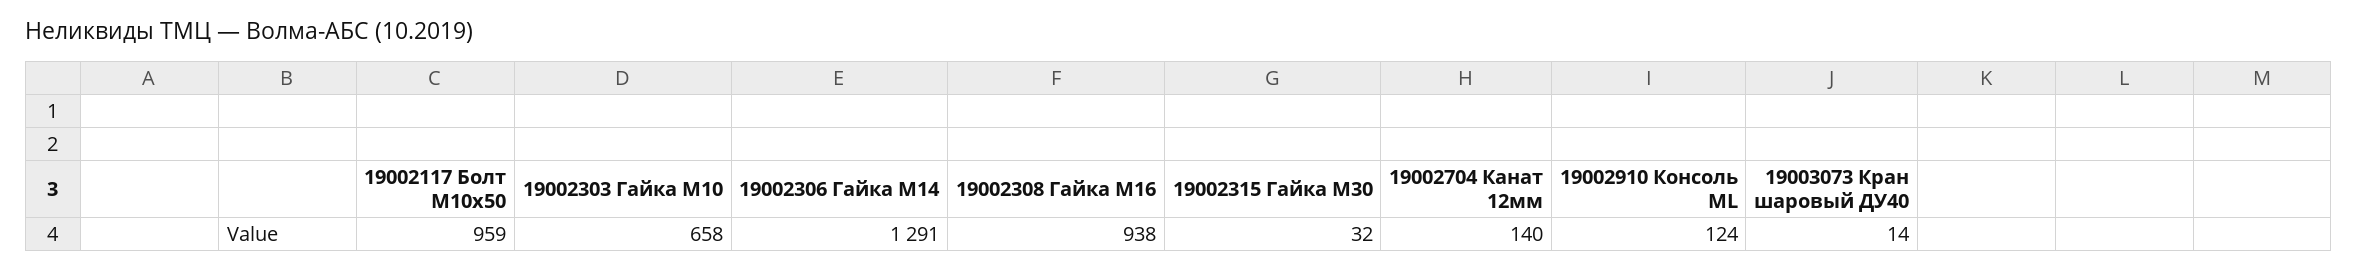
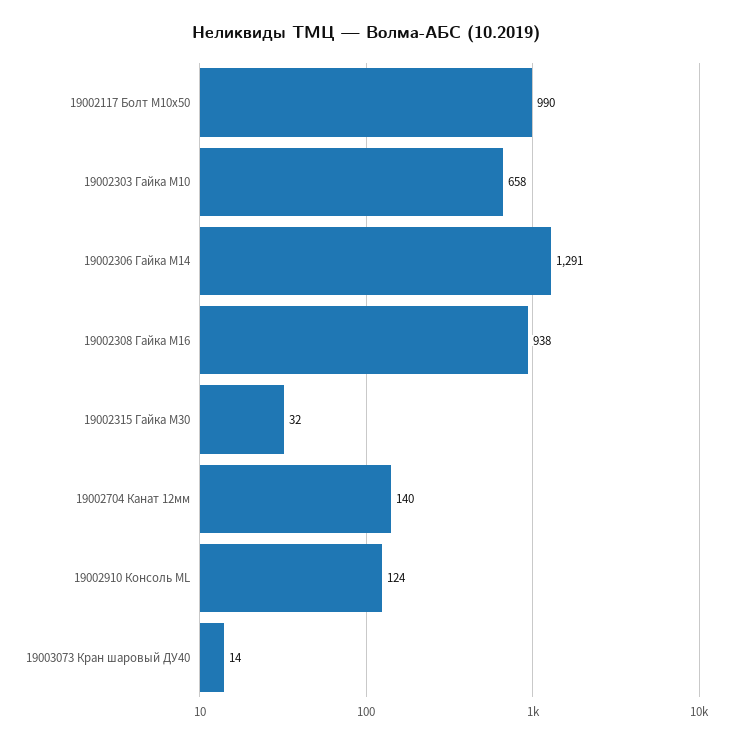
19002117 Болт М10х50: 959 -> 990

